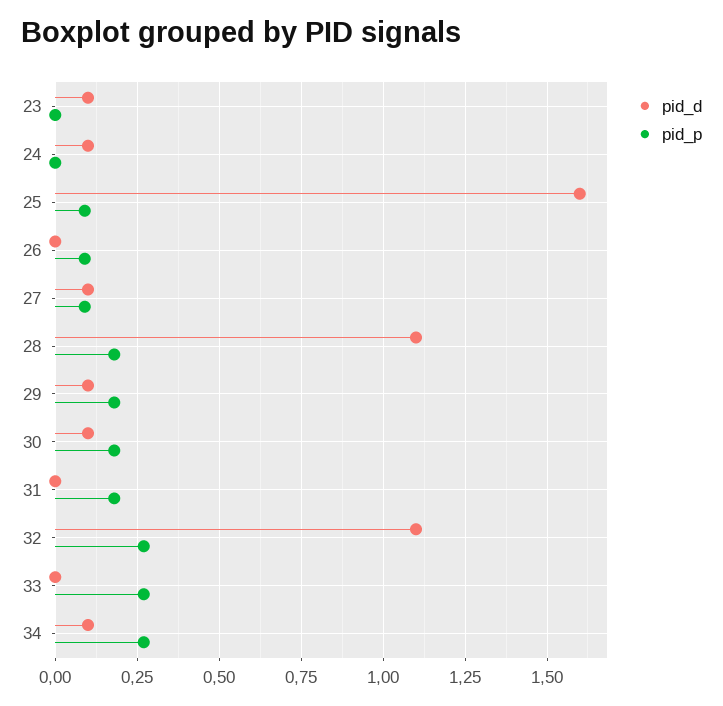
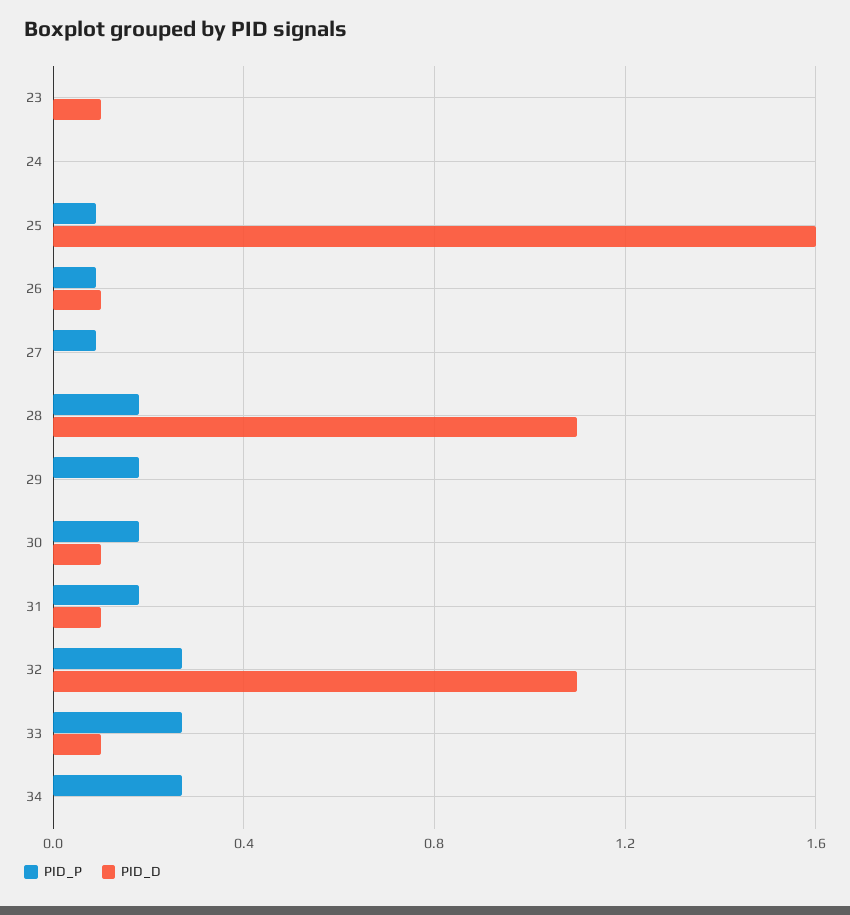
pid_d, 24: 0.1 -> 0
pid_d, 26: 0 -> 0.1
pid_d, 27: 0.1 -> 0
pid_d, 29: 0.1 -> 0
pid_d, 31: 0 -> 0.1
pid_d, 33: 0 -> 0.1
pid_d, 34: 0.1 -> 0

